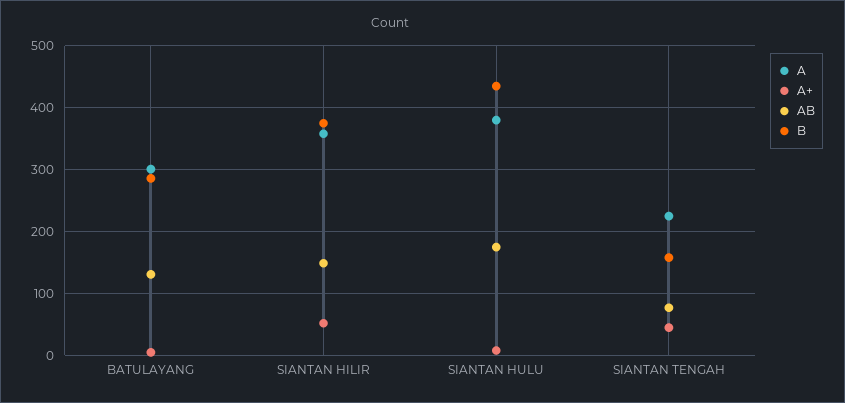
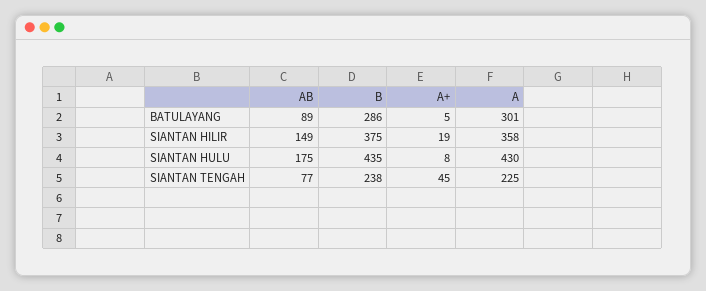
AB, BATULAYANG: 130 -> 89
A+, SIANTAN HILIR: 50 -> 19
A, SIANTAN HULU: 380 -> 430
B, SIANTAN TENGAH: 160 -> 238

